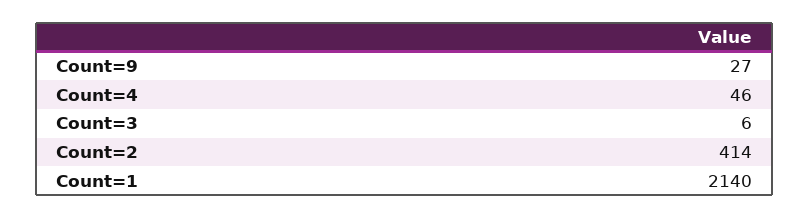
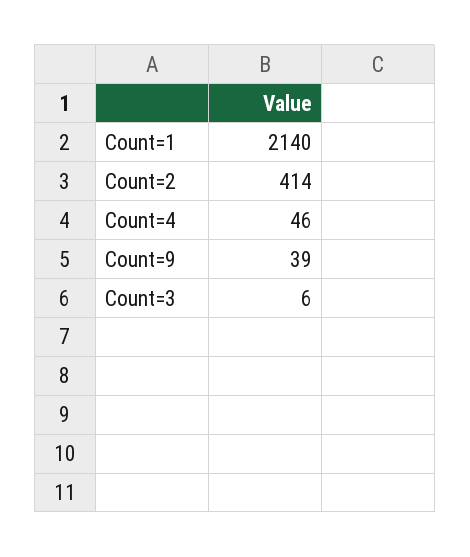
Count=9: 27 -> 39

